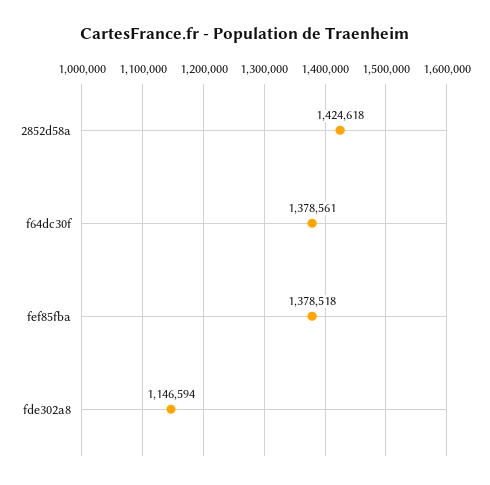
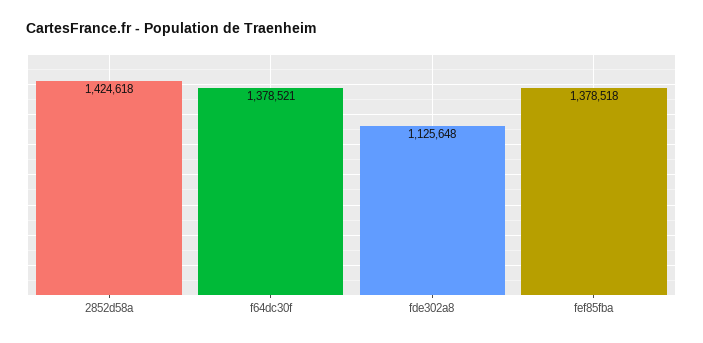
f64dc30f: 1378561 -> 1378521
fde302a8: 1146594 -> 1125648

